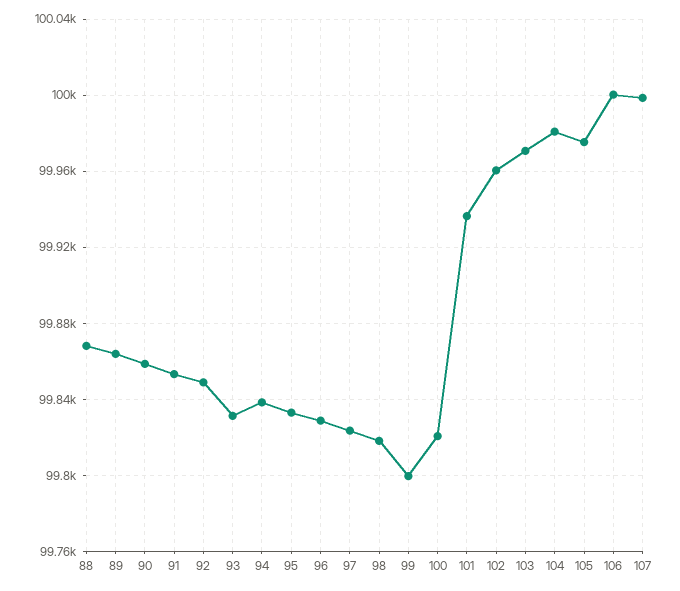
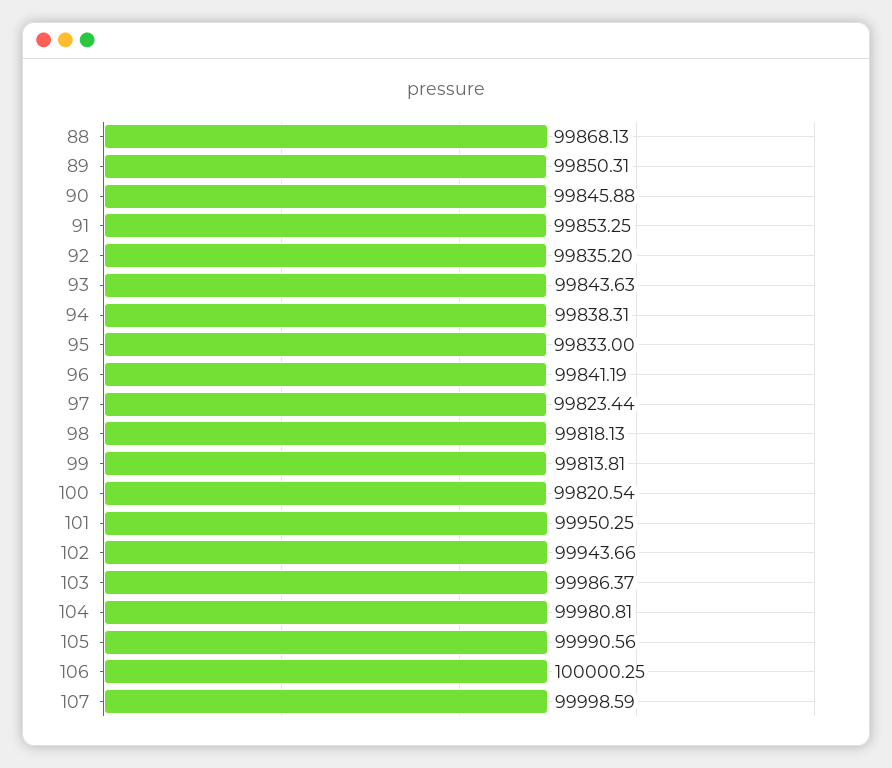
89: 99865 -> 99850.31
90: 99860 -> 99845.88
92: 99850 -> 99835.2
93: 99830 -> 99843.63
96: 99830 -> 99841.19
99: 99800 -> 99813.81
101: 99935 -> 99950.25
102: 99960 -> 99943.66
103: 99970 -> 99986.37
105: 99975 -> 99990.56

